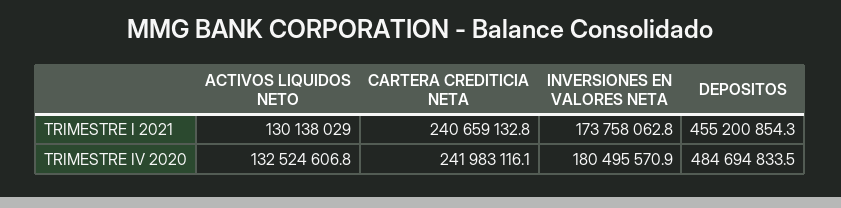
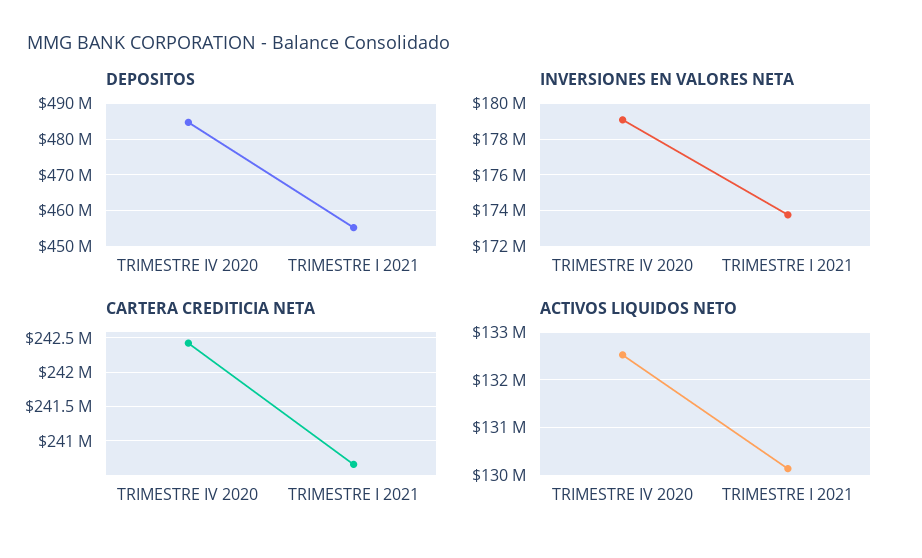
CARTERA CREDITICIA NETA, TRIMESTRE IV 2020: 241983116.1 -> 242400000
INVERSIONES EN VALORES NETA, TRIMESTRE IV 2020: 180495570.9 -> 179000000

